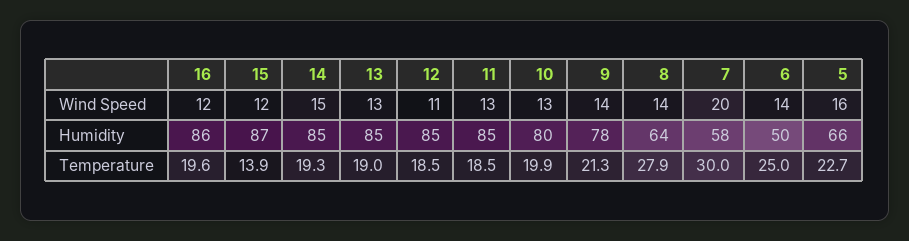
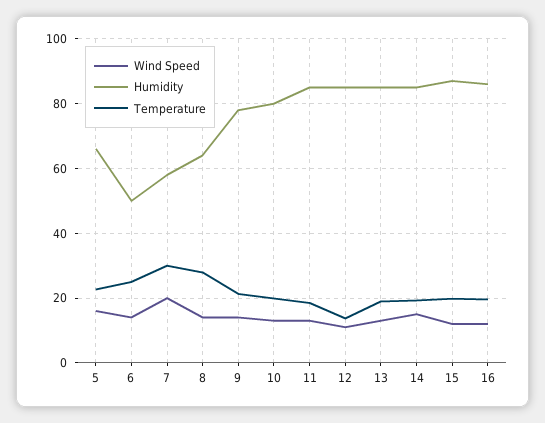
Temperature, 15: 13.9 -> 20
Temperature, 12: 18.5 -> 14

